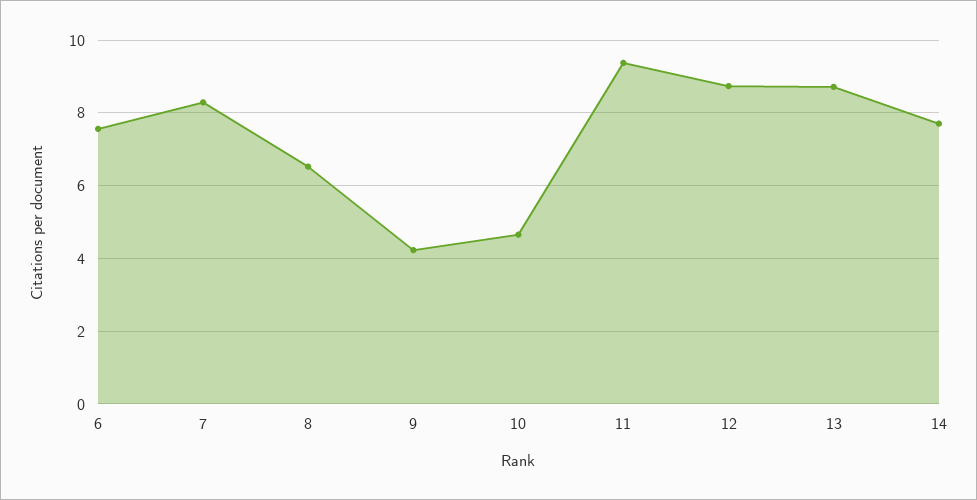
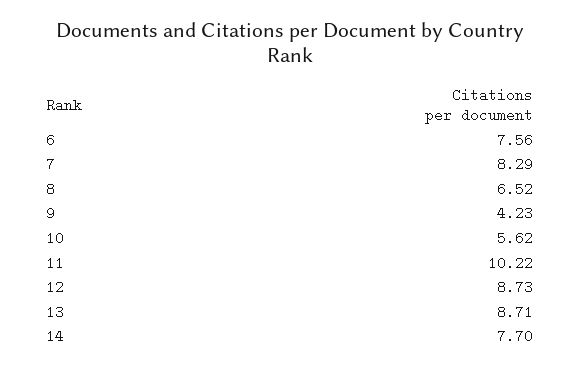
10: 4.6 -> 5.62
11: 9.4 -> 10.22

